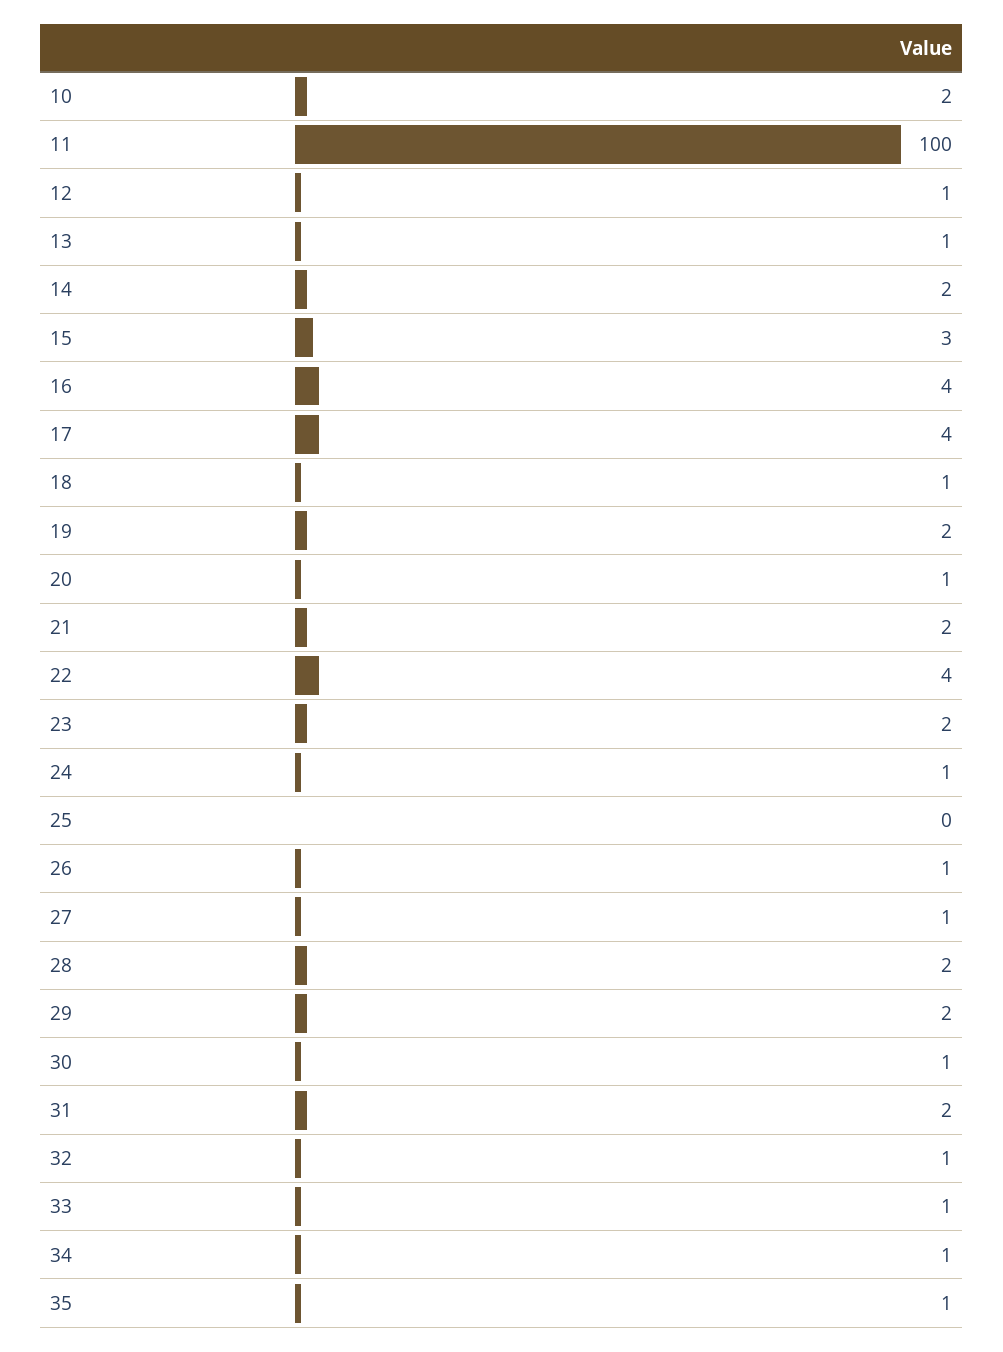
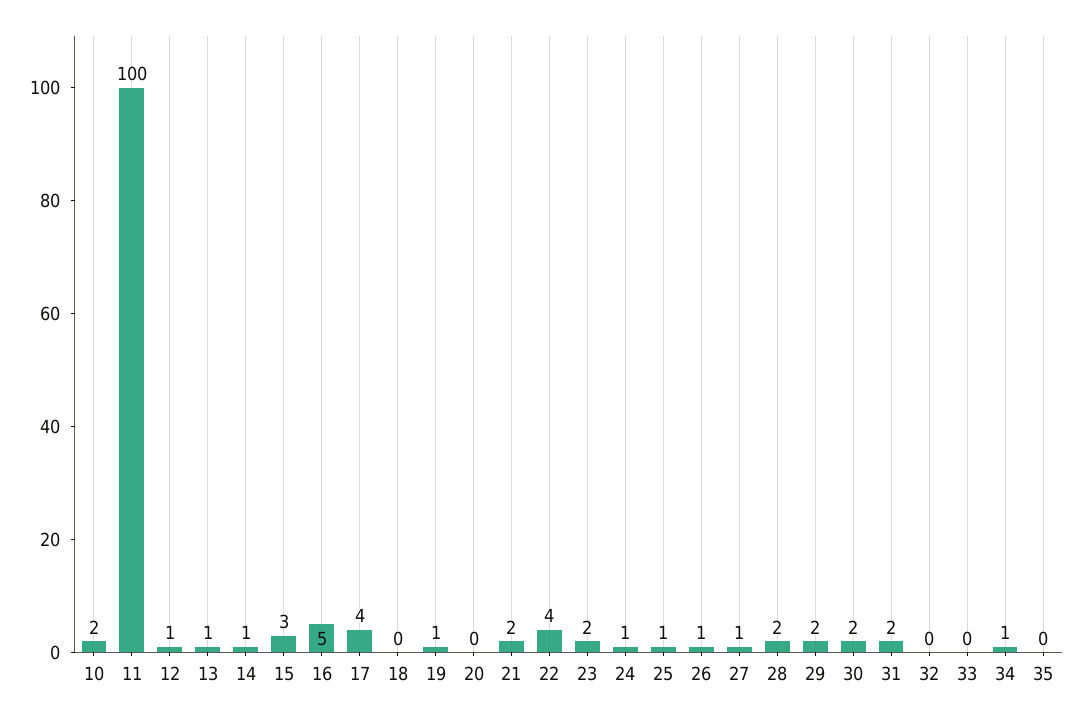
14: 2 -> 1
16: 4 -> 5
18: 1 -> 0
19: 2 -> 1
20: 1 -> 0
25: 0 -> 1
30: 1 -> 2
32: 1 -> 0
33: 1 -> 0
35: 1 -> 0

